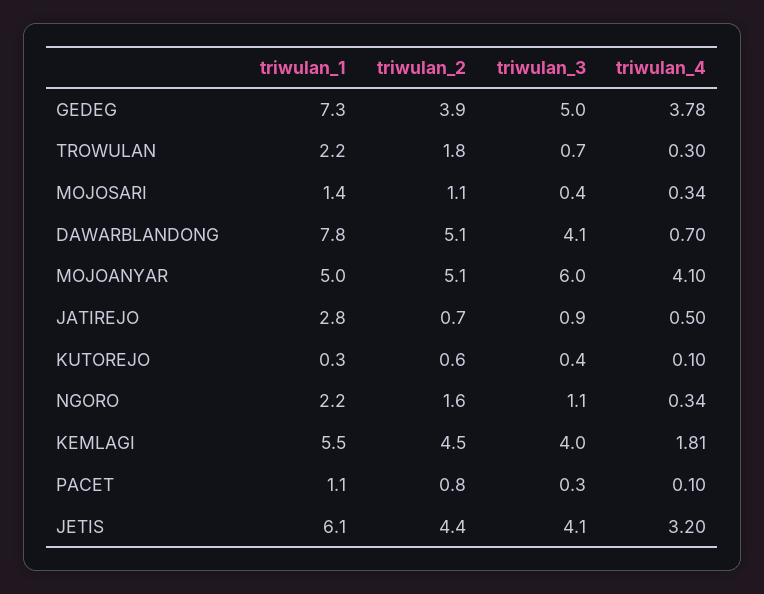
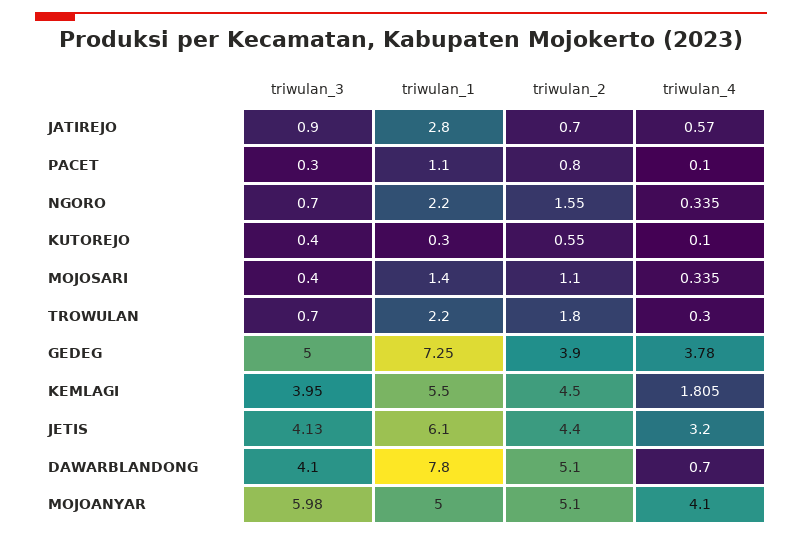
triwulan_4, JATIREJO: 0.5 -> 0.57
triwulan_3, NGORO: 1.1 -> 0.7

